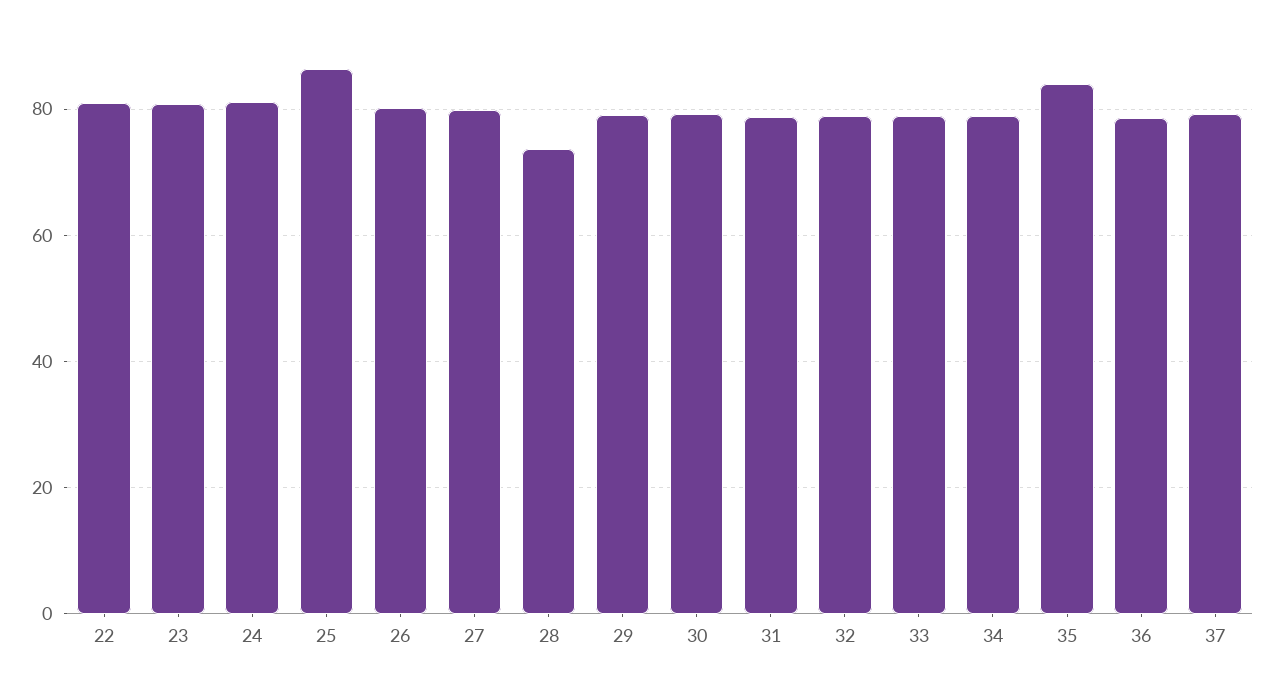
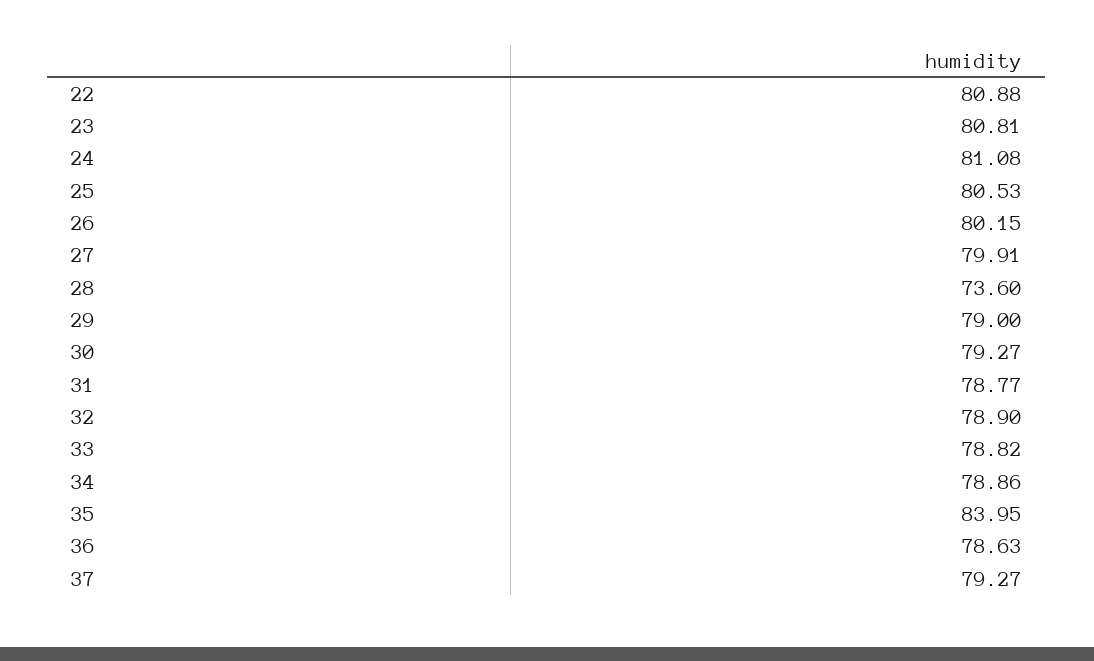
25: 86 -> 80.53

